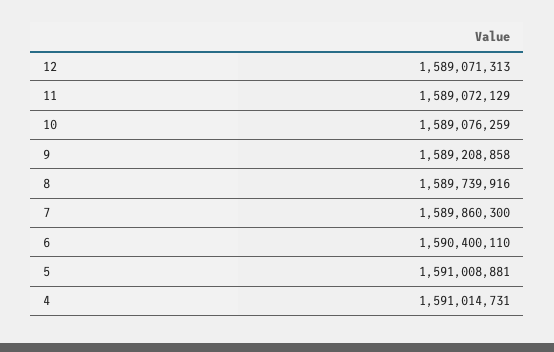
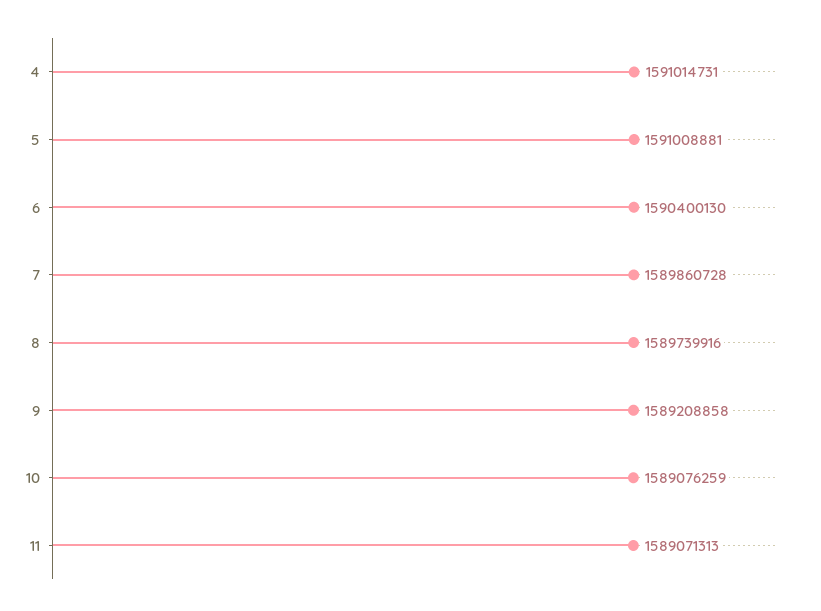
12: 1589071313 -> none
11: 1589072129 -> 1589071313
7: 1589860300 -> 1589860728
6: 1590400110 -> 1590400130

